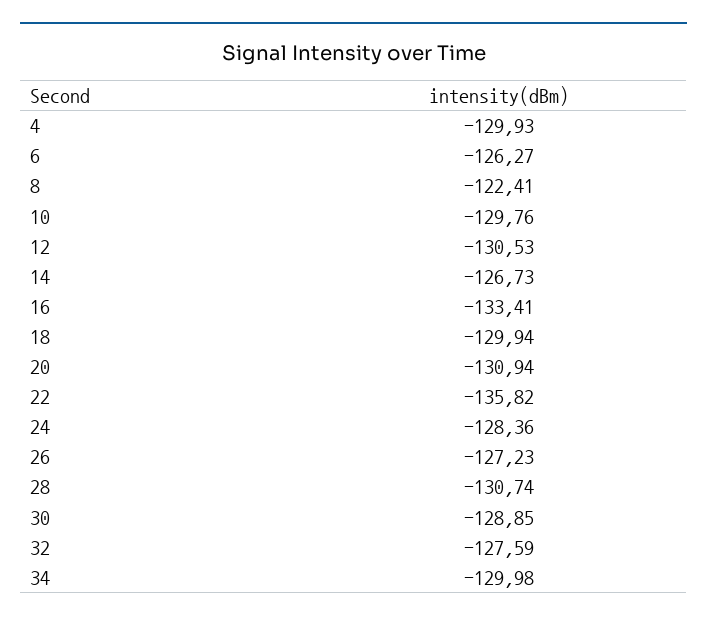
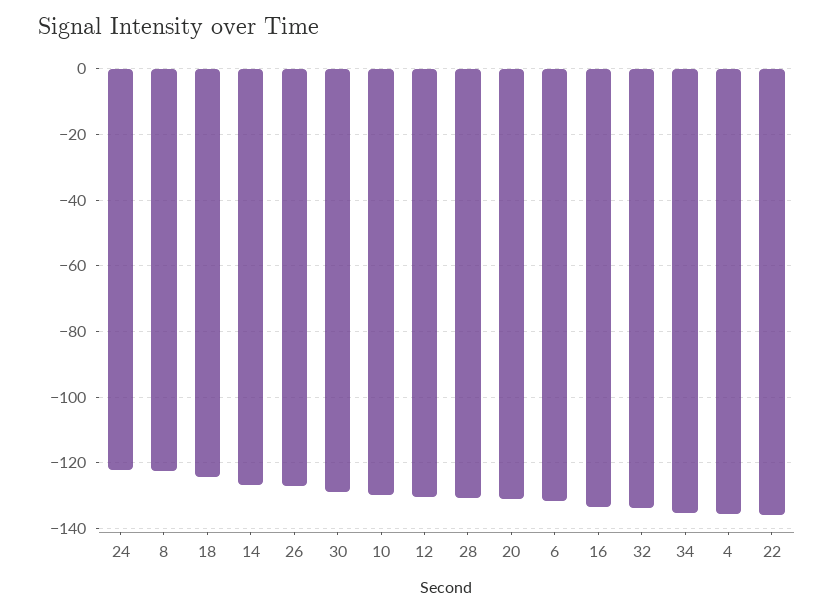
4: -129.93 -> -136
6: -126.27 -> -132
18: -129.94 -> -124
24: -128.36 -> -122
32: -127.59 -> -134
34: -129.98 -> -136

